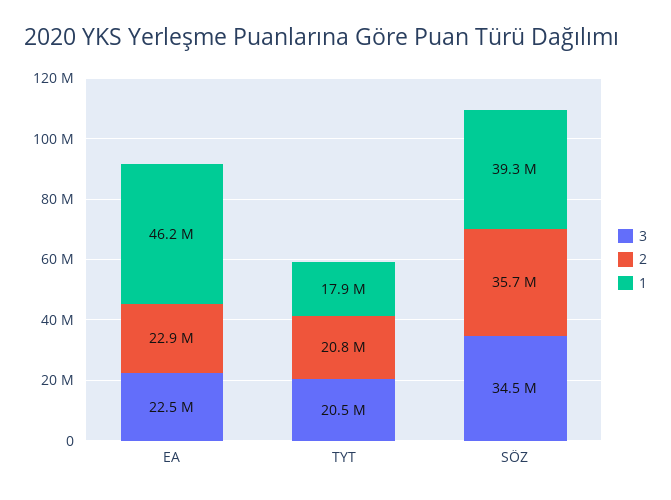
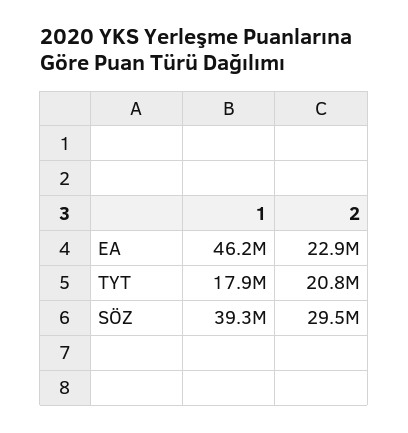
3, EA: 22500000 -> none
3, TYT: 20500000 -> none
3, SÖZ: 34500000 -> none
2, SÖZ: 35700000 -> 29500000

